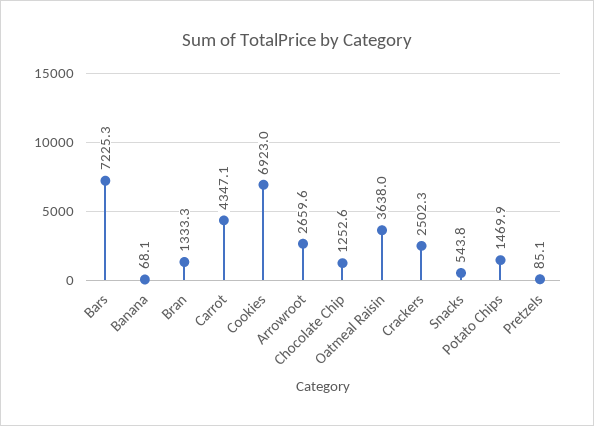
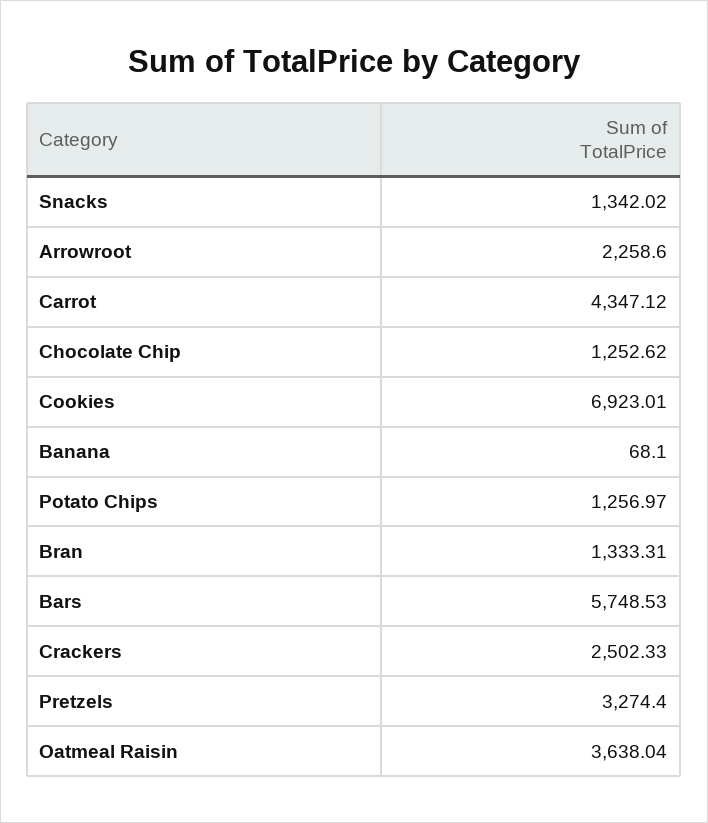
Bars: 7225.3 -> 5748.53
Arrowroot: 2659.6 -> 2258.6
Snacks: 543.8 -> 1342.02
Potato Chips: 1469.9 -> 1256.97
Pretzels: 85.1 -> 3274.4

